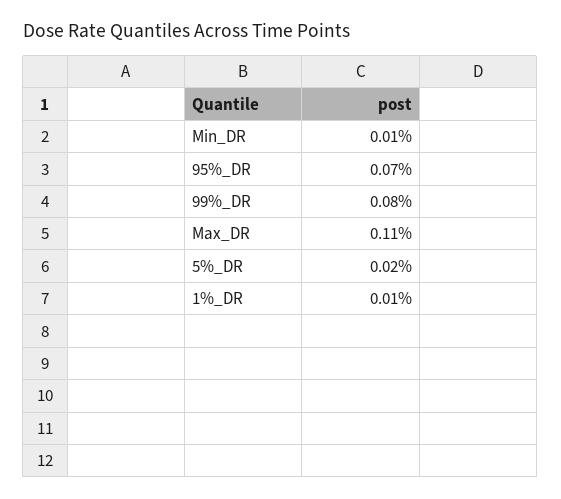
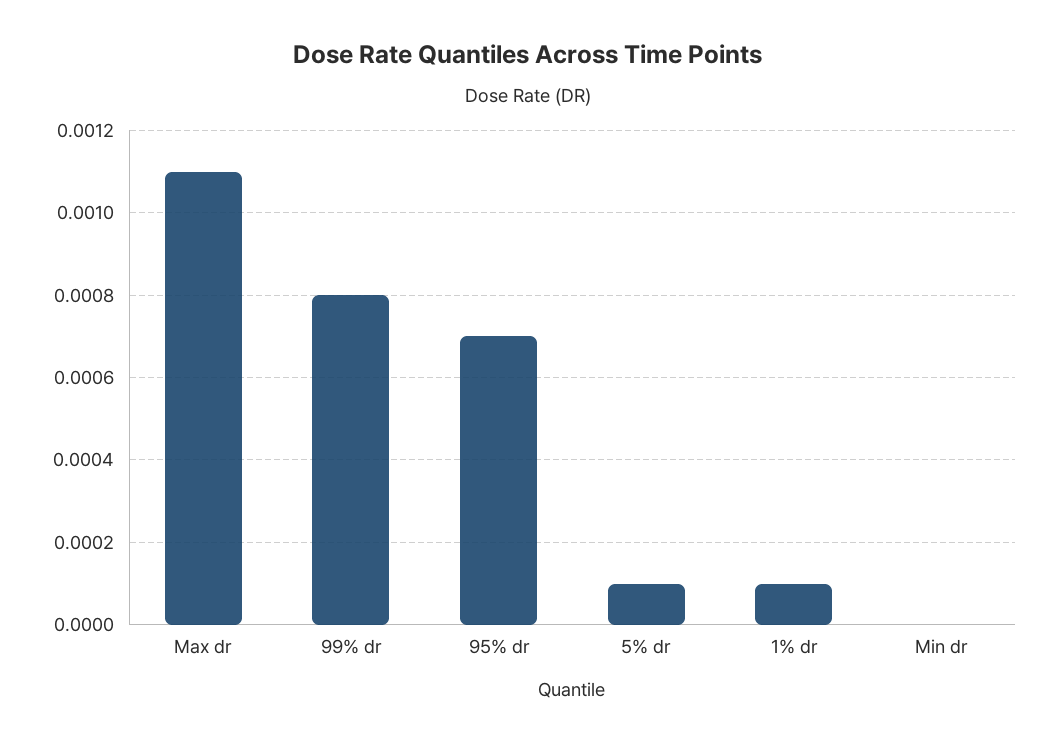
Min_DR: 0.0001 -> 0
5%_DR: 0.0002 -> 0.0001

